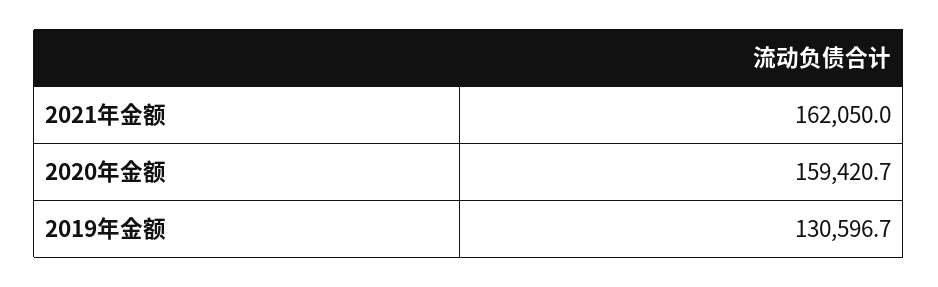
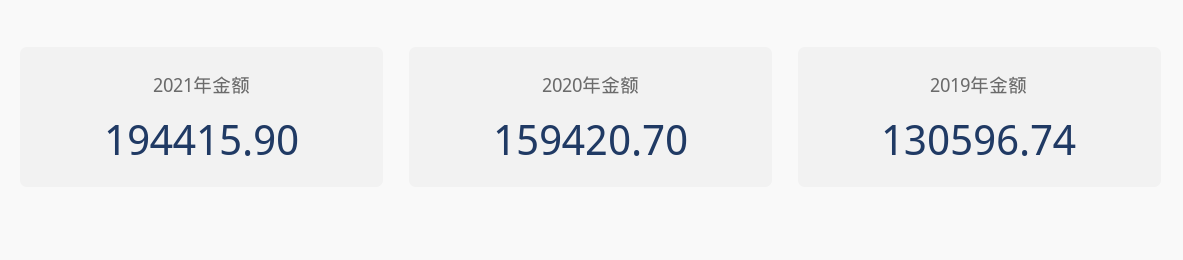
2021年金额: 162050 -> 194415.9

